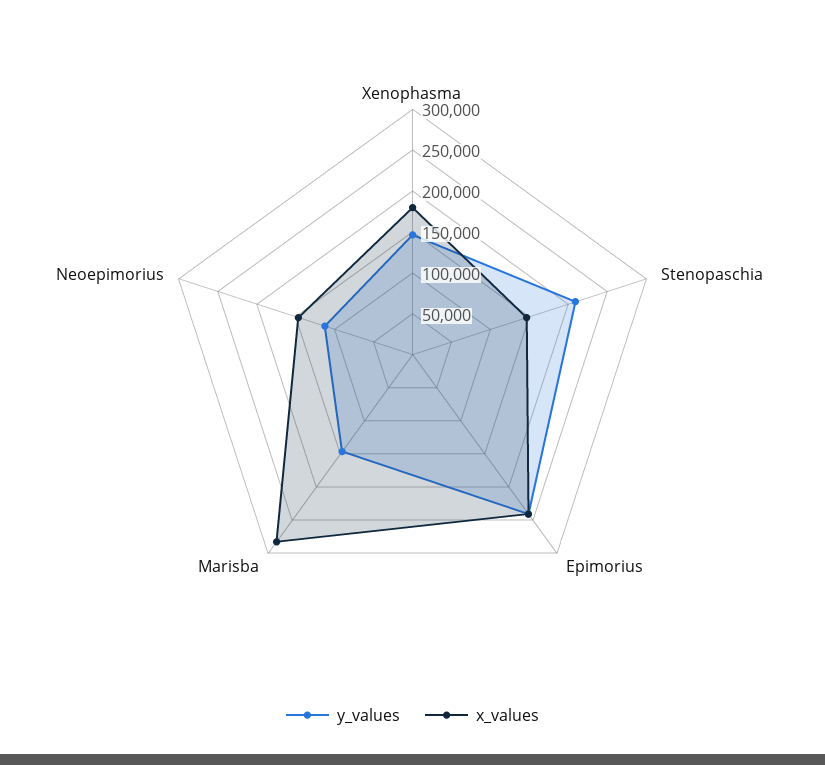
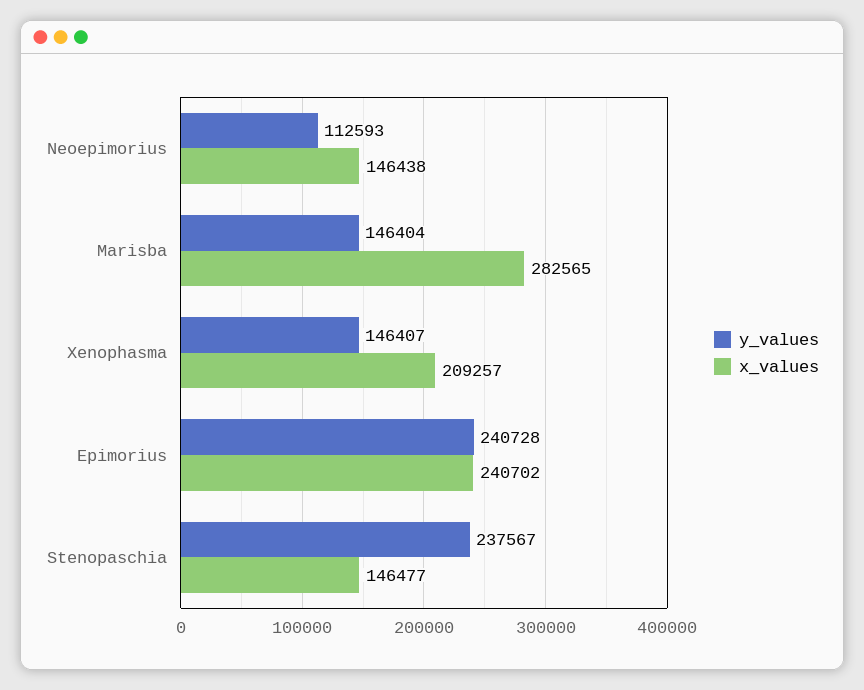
x_values, Xenophasma: 180000 -> 209257
y_values, Stenopaschia: 210000 -> 237567

